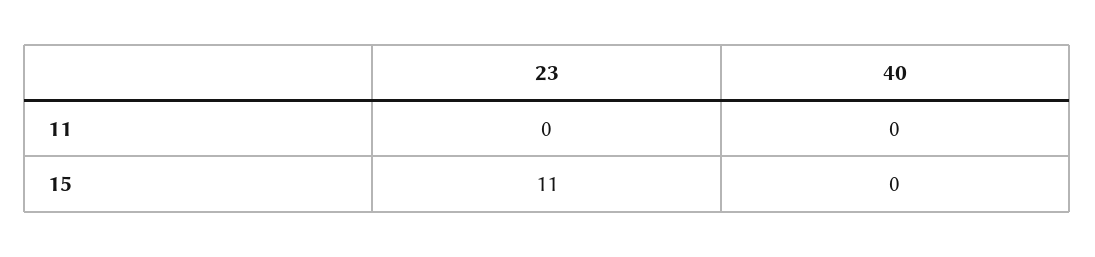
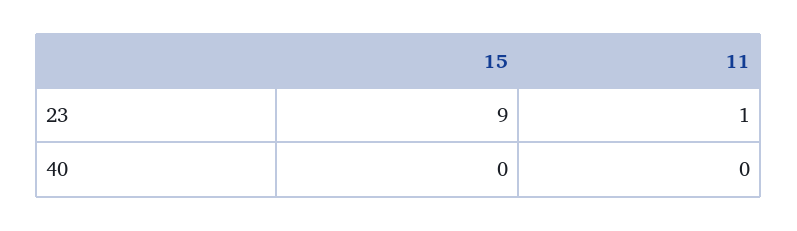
23, 11: 0 -> 1
23, 15: 11 -> 9

